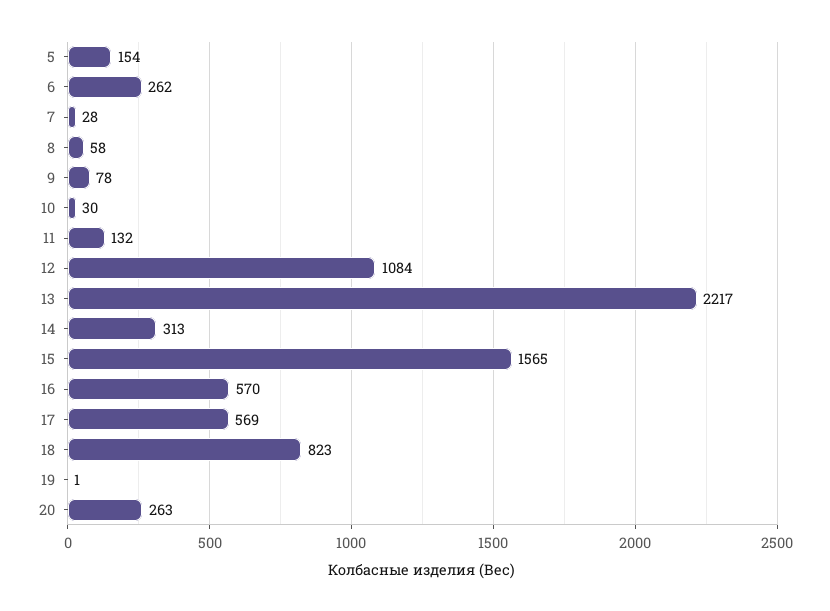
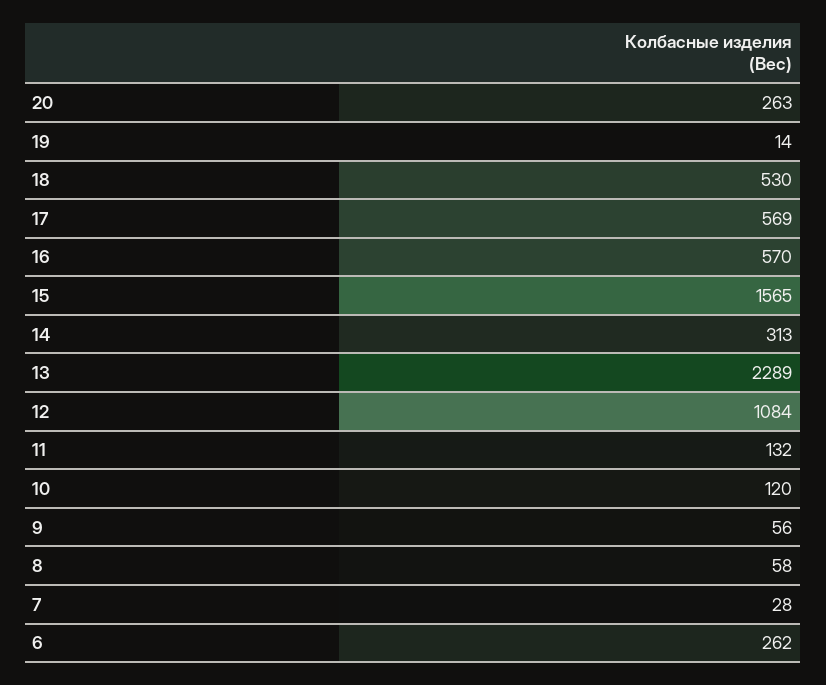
5: 154 -> none
9: 78 -> 56
10: 30 -> 120
13: 2217 -> 2289
18: 823 -> 530
19: 1 -> 14

